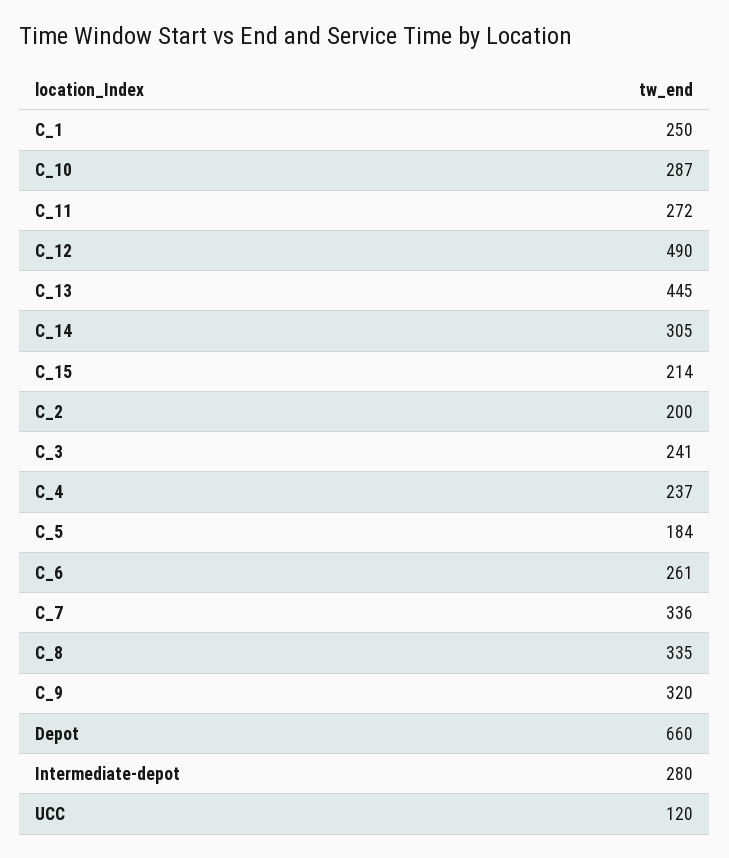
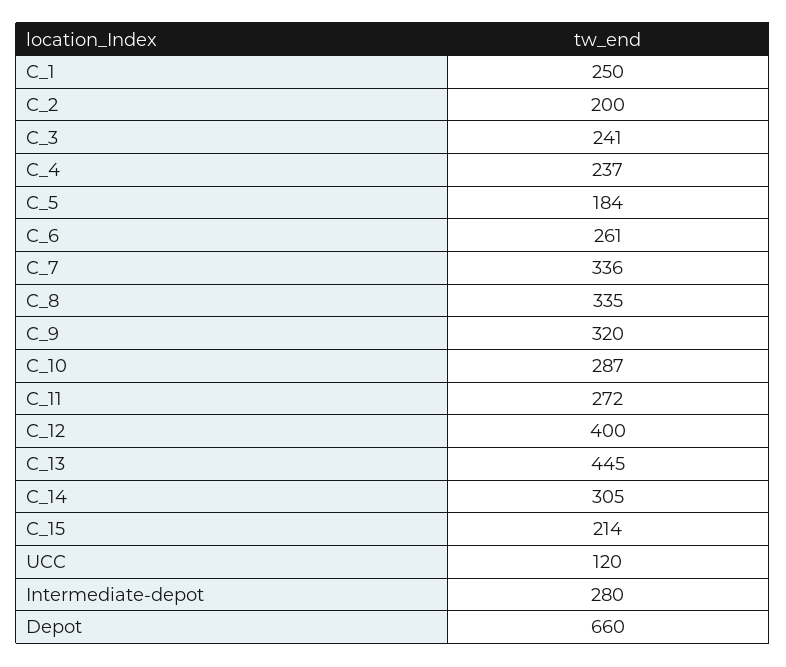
C_12: 490 -> 400

